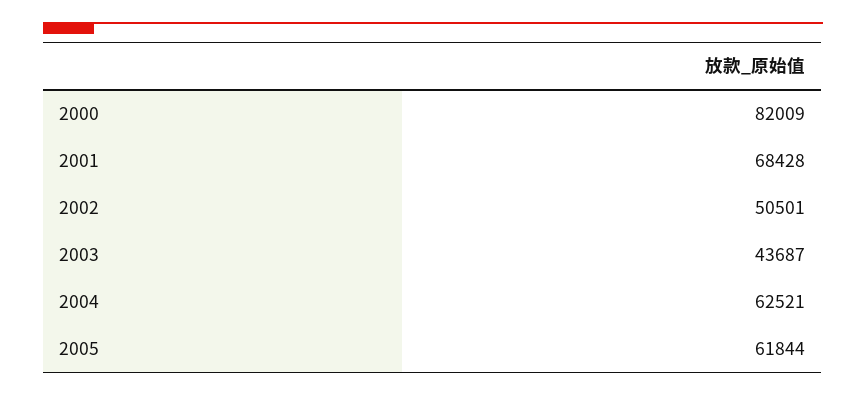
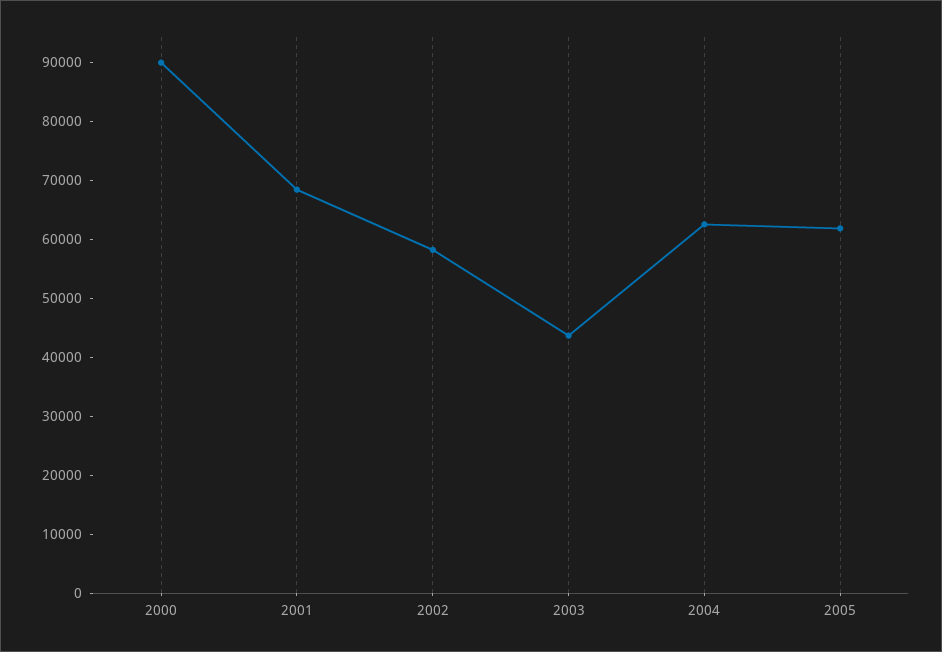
2000: 82009 -> 90000
2002: 50501 -> 58000

